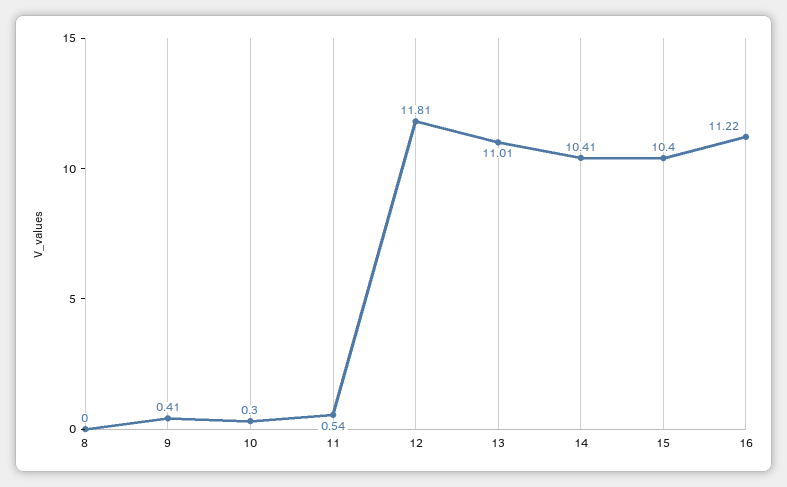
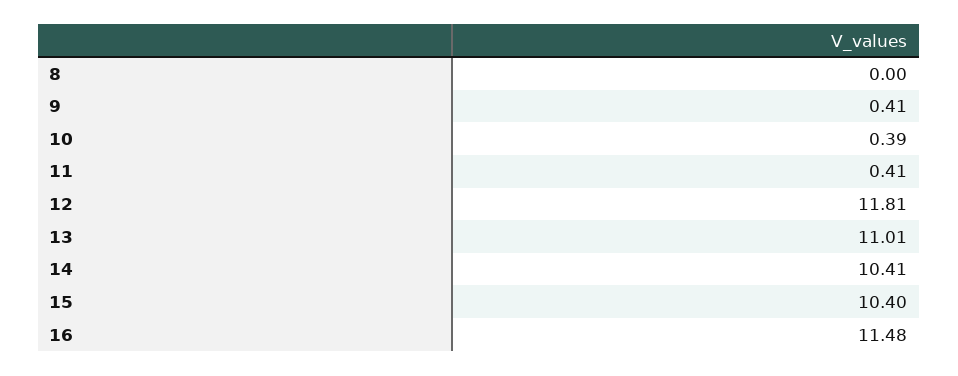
10: 0.3 -> 0.39
11: 0.54 -> 0.41
16: 11.22 -> 11.48

